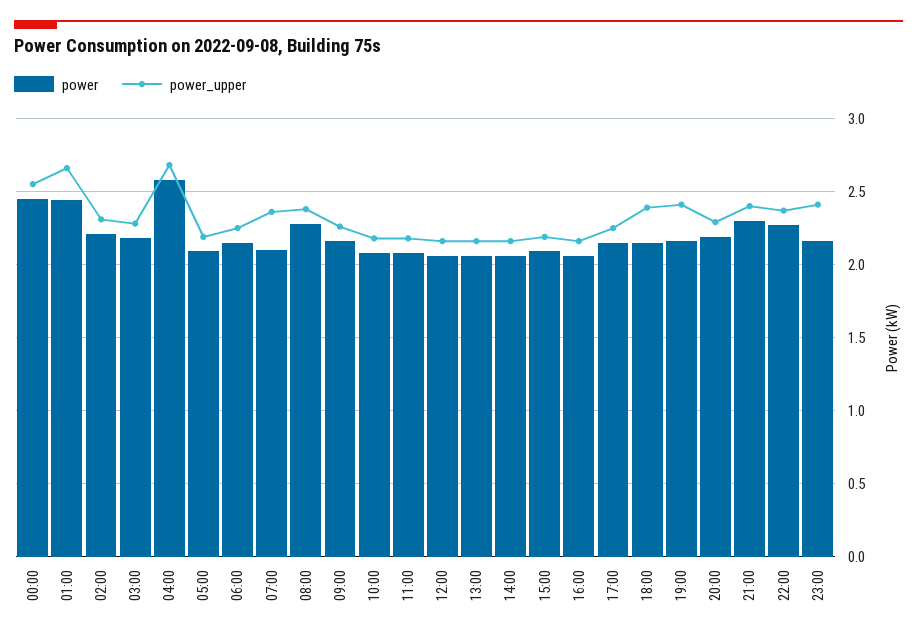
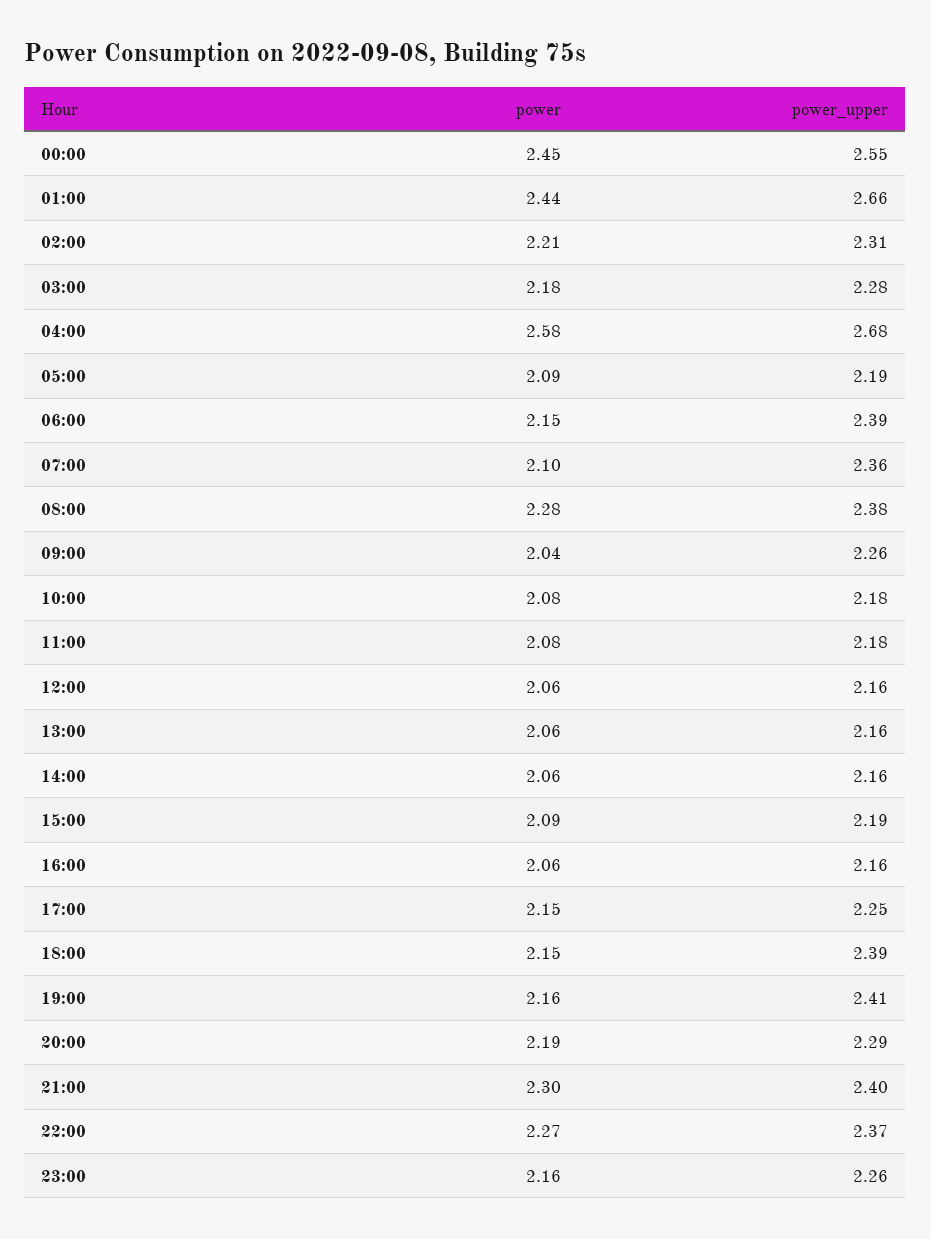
power_upper, 06:00: 2.25 -> 2.39
power, 09:00: 2.15 -> 2.04
power_upper, 23:00: 2.4 -> 2.26

